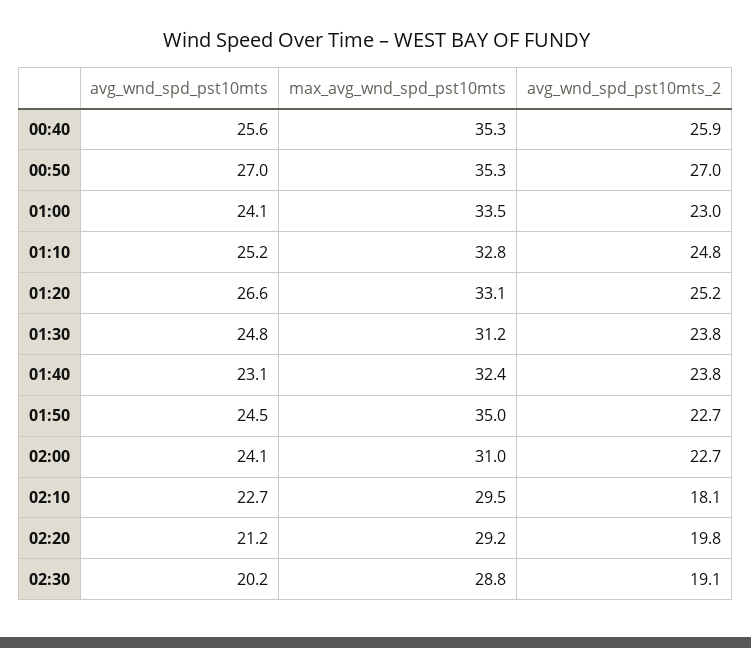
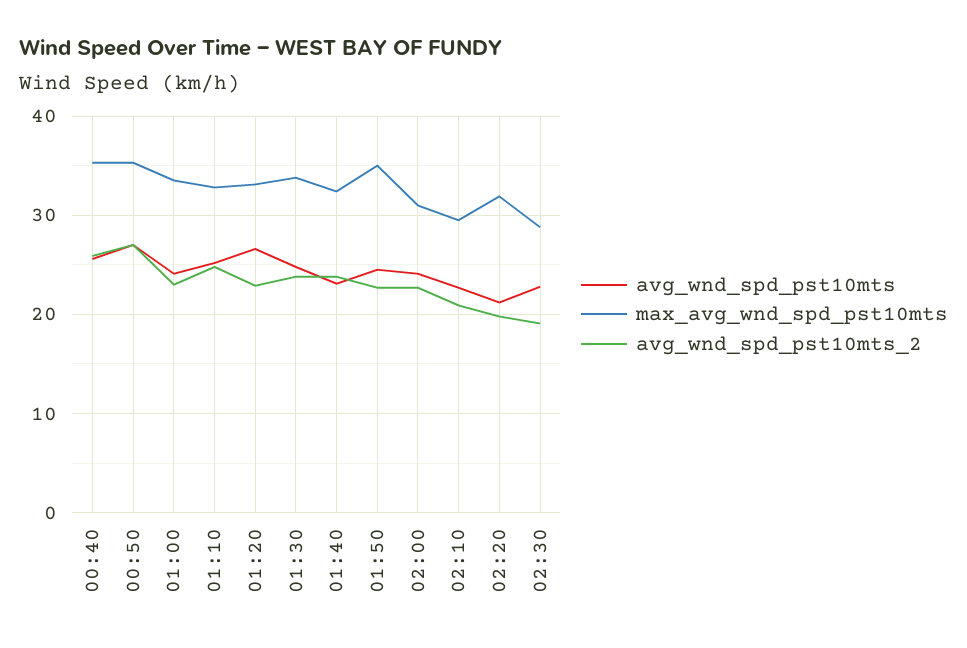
avg_wnd_spd_pst10mts_2, 01:20: 25.2 -> 23
max_avg_wnd_spd_pst10mts, 01:30: 31.2 -> 34
avg_wnd_spd_pst10mts_2, 02:10: 18.1 -> 21
max_avg_wnd_spd_pst10mts, 02:20: 29.2 -> 32
avg_wnd_spd_pst10mts, 02:30: 20.2 -> 23

